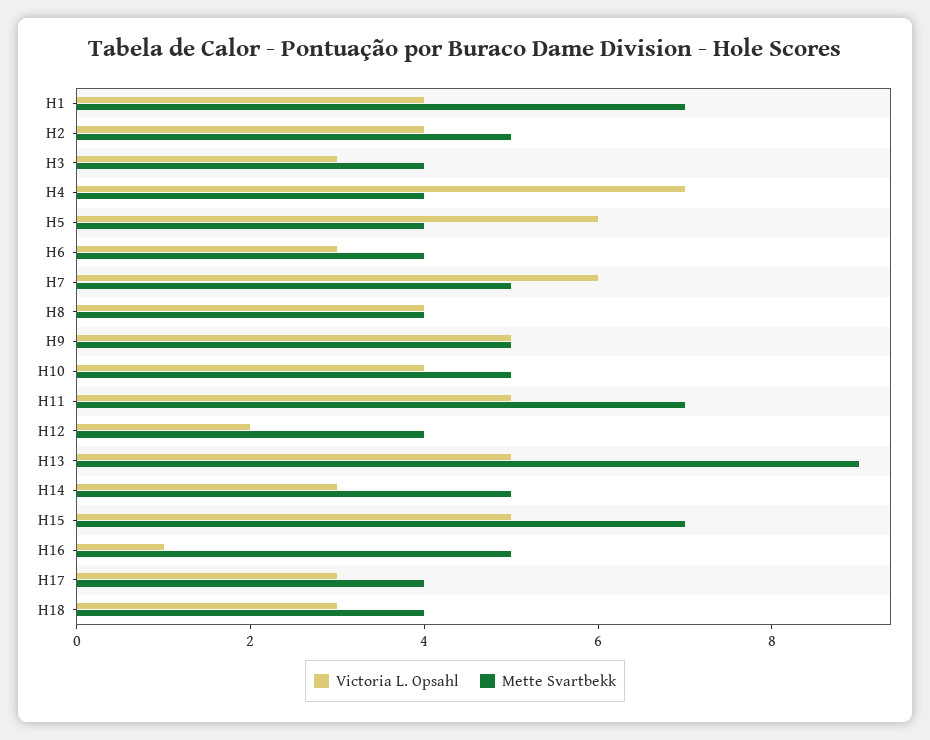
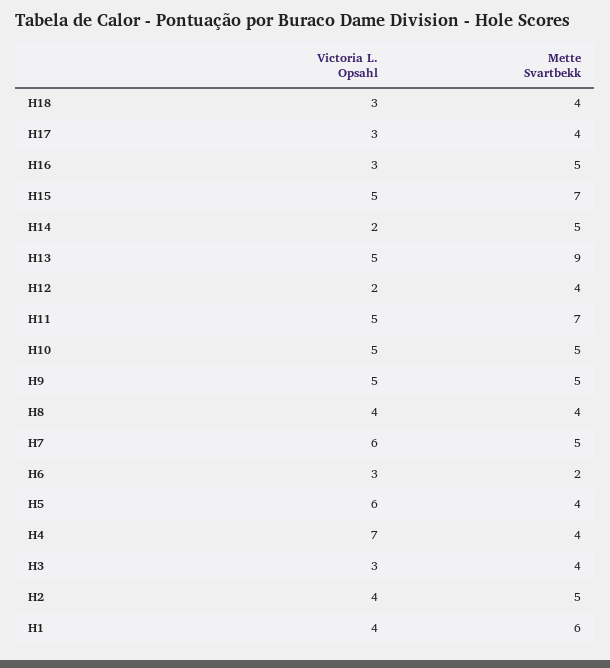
Mette Svartbekk, H1: 7 -> 6
Mette Svartbekk, H6: 4 -> 2
Victoria L. Opsahl, H10: 4 -> 5
Victoria L. Opsahl, H14: 3 -> 2
Victoria L. Opsahl, H16: 1 -> 3

